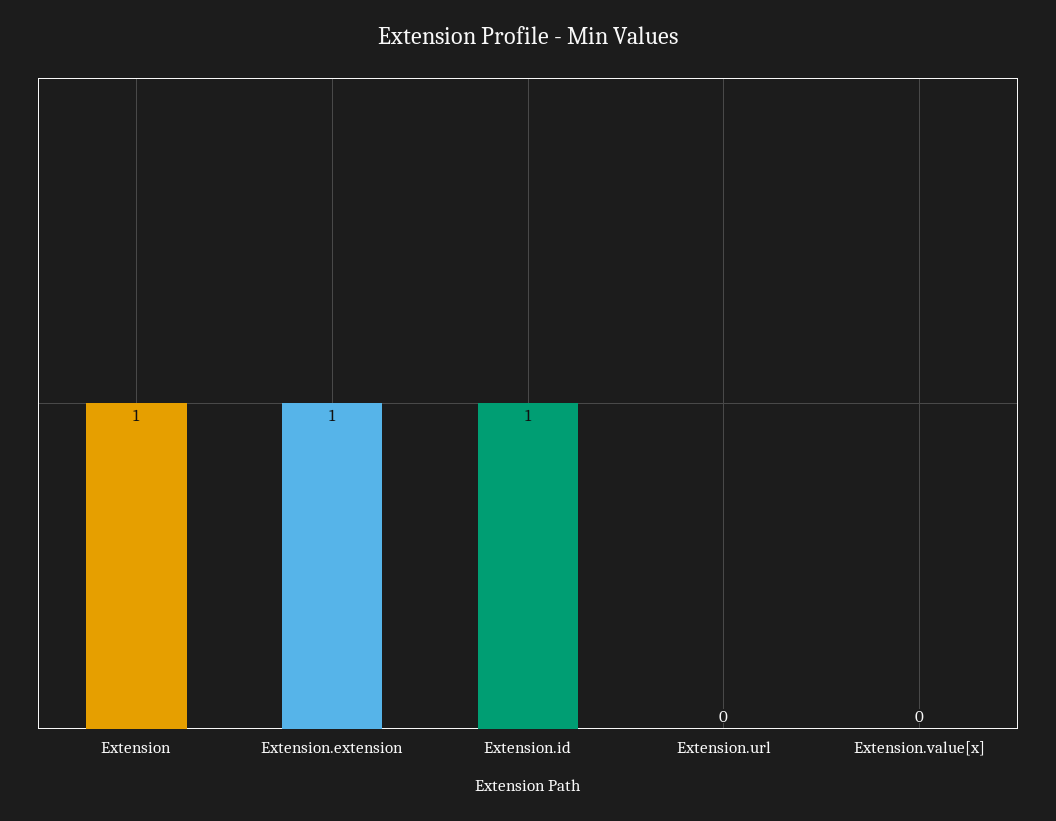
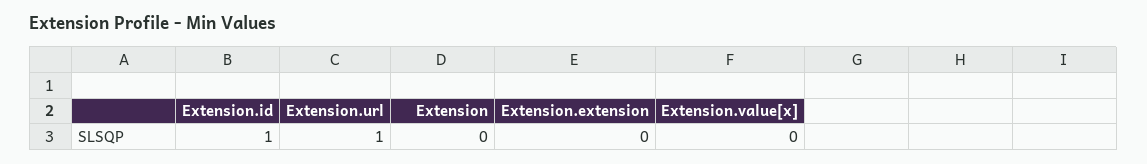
Extension: 1 -> 0
Extension.extension: 1 -> 0
Extension.url: 0 -> 1

